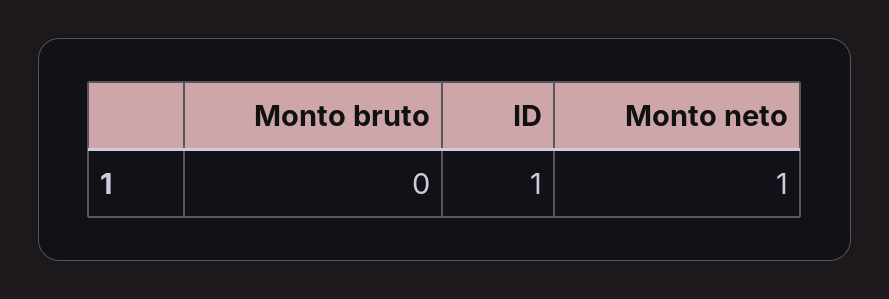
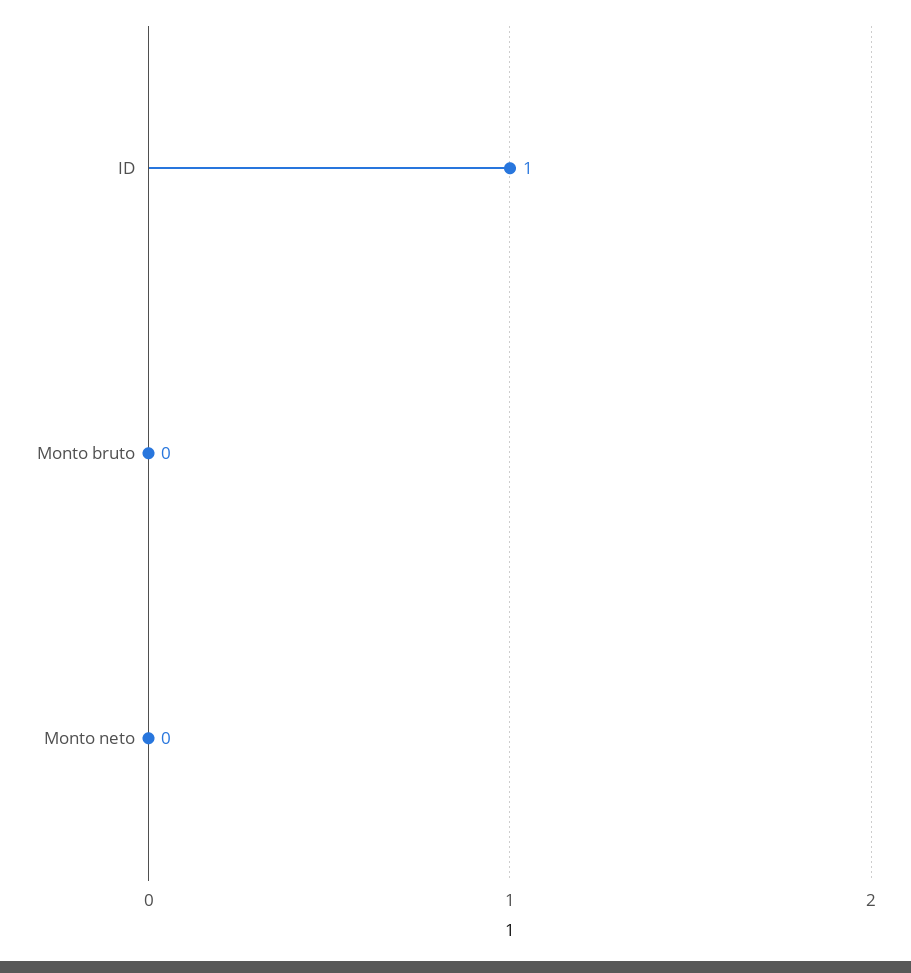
Monto neto: 1 -> 0

